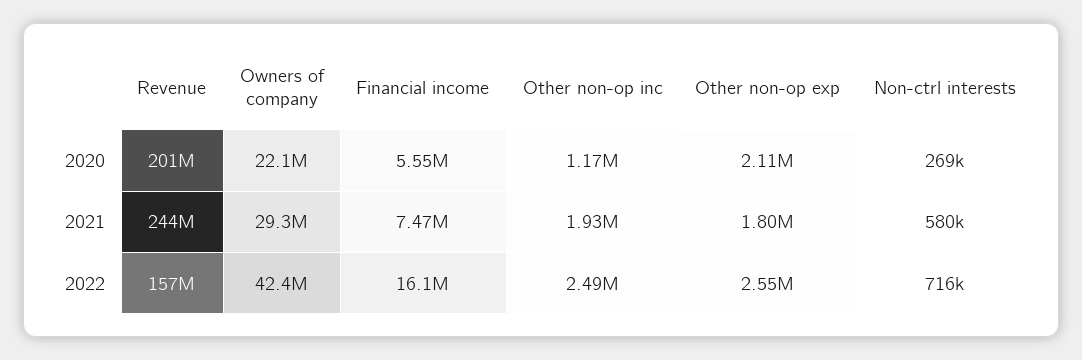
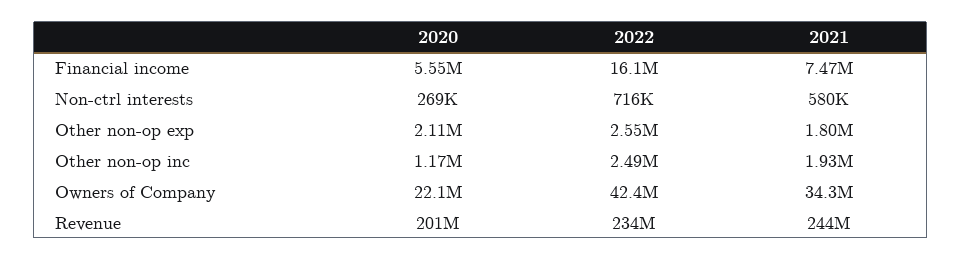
Owners of company, 2021: 29300000 -> 34300000
Revenue, 2022: 157000000 -> 234000000

